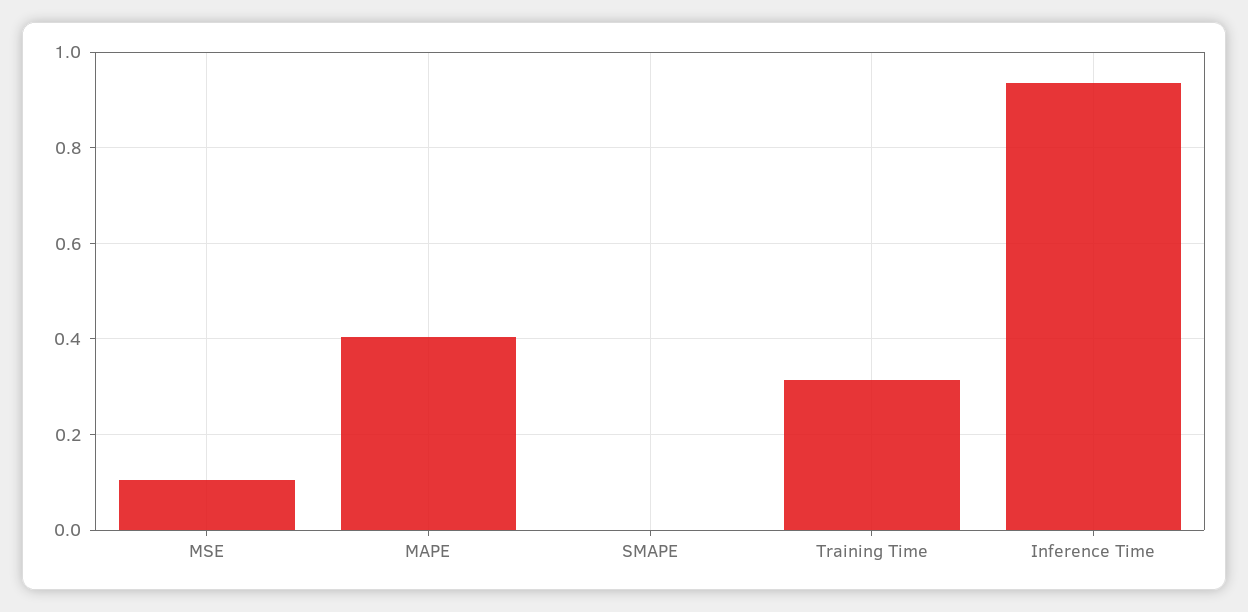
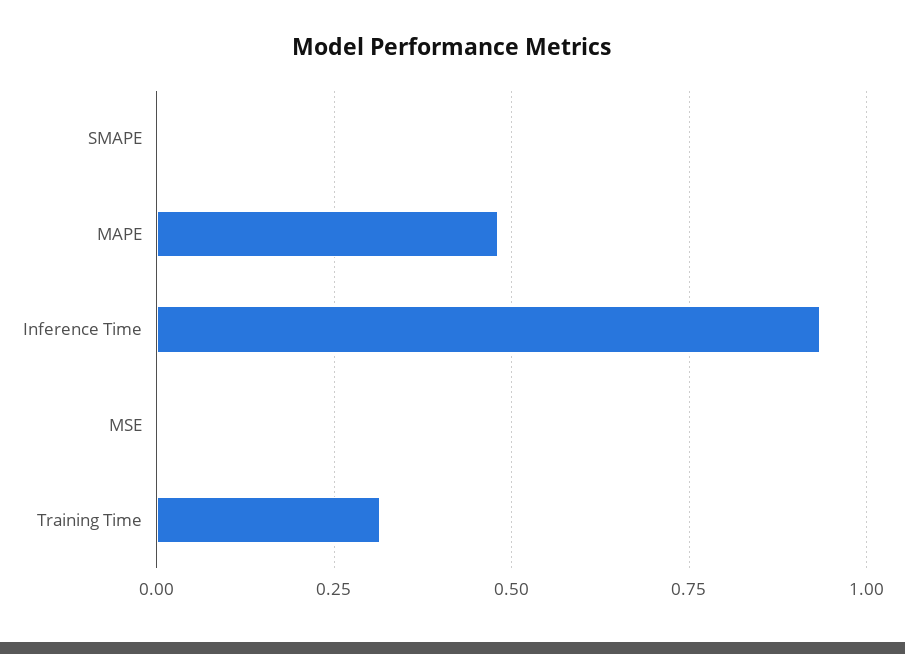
MSE: 0.1 -> 0
MAPE: 0.4 -> 0.475

